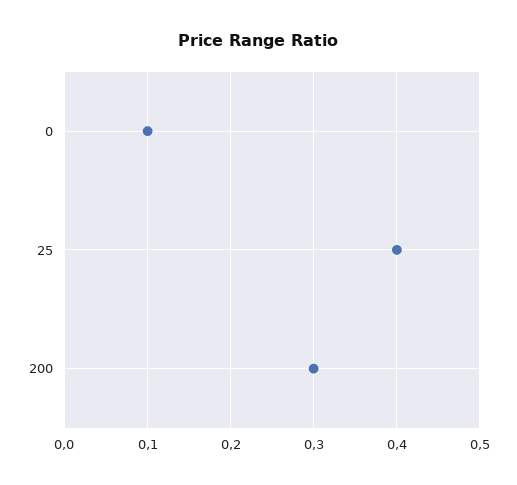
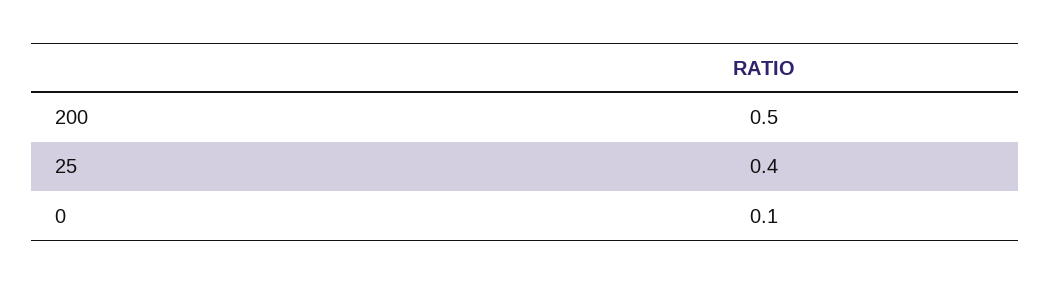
200: 0.3 -> 0.5

